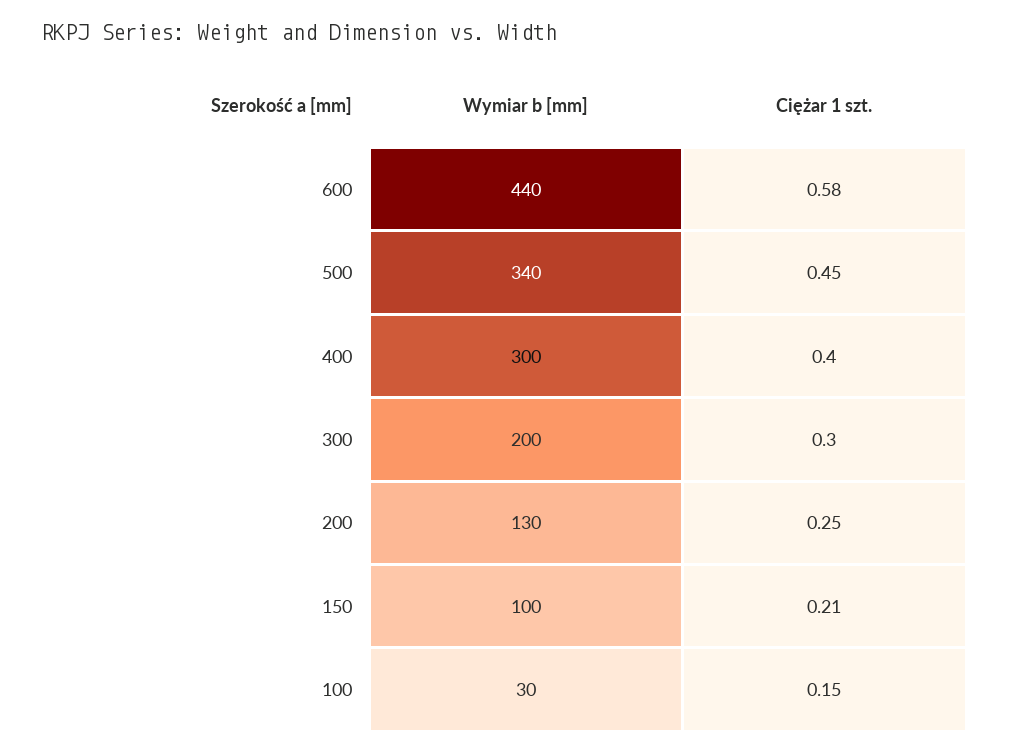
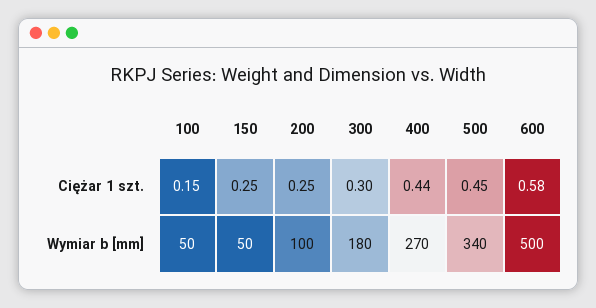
Wymiar b [mm], 600: 440 -> 500
Wymiar b [mm], 400: 300 -> 270
Ciężar 1 szt., 400: 0.4 -> 0.44
Wymiar b [mm], 300: 200 -> 180
Wymiar b [mm], 200: 130 -> 100
Wymiar b [mm], 150: 100 -> 50
Ciężar 1 szt., 150: 0.21 -> 0.25
Wymiar b [mm], 100: 30 -> 50

